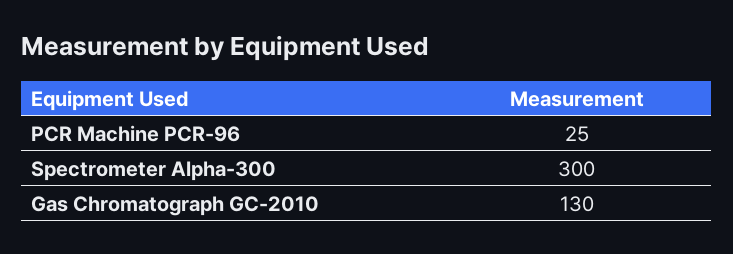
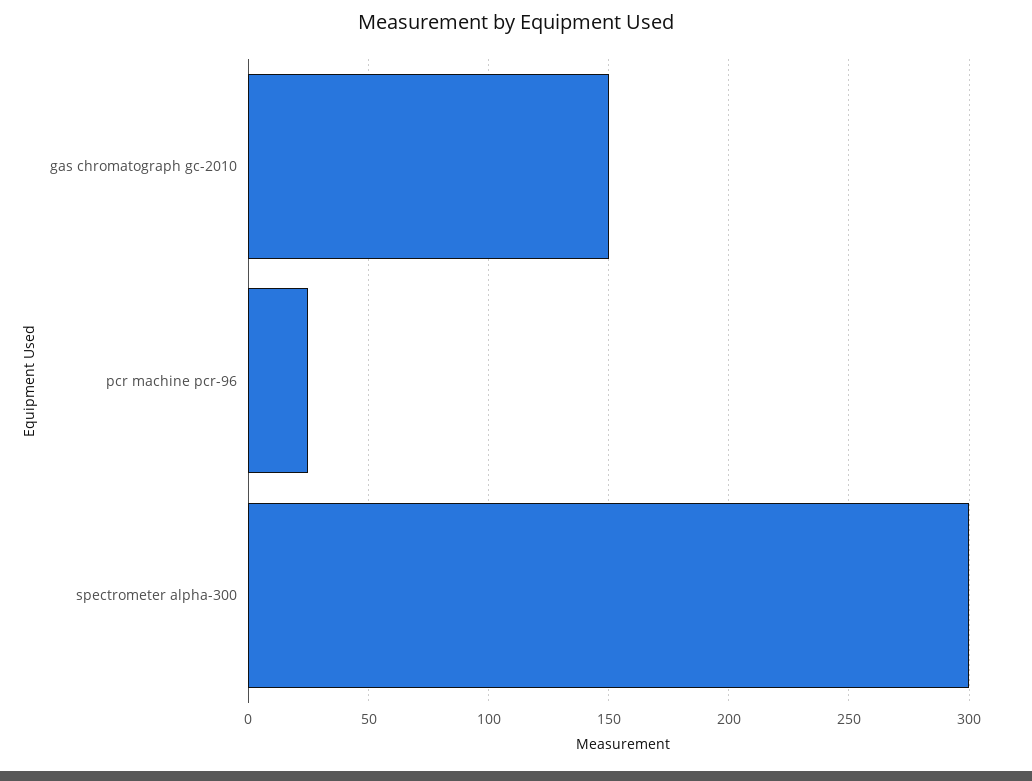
Gas Chromatograph GC-2010: 130 -> 150

